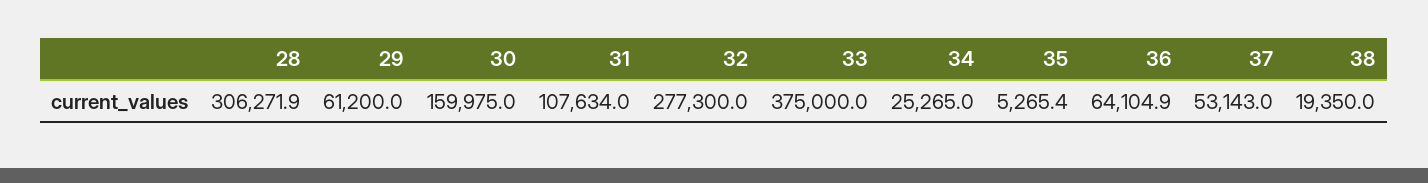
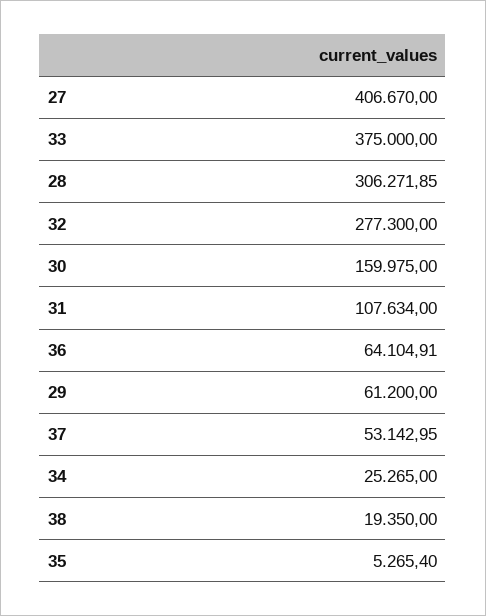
27: none -> 406670

